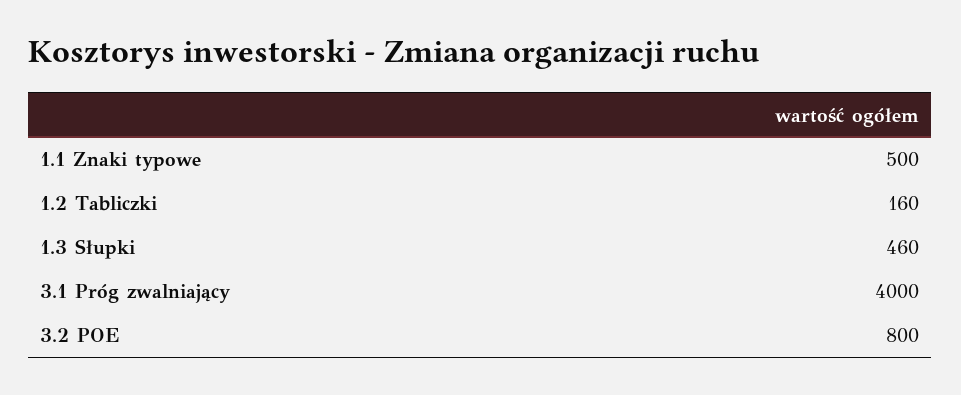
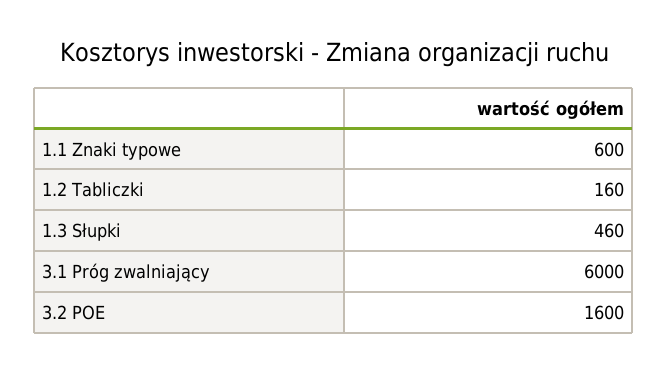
1.1 Znaki typowe: 500 -> 600
3.1 Próg zwalniający: 4000 -> 6000
3.2 POE: 800 -> 1600

